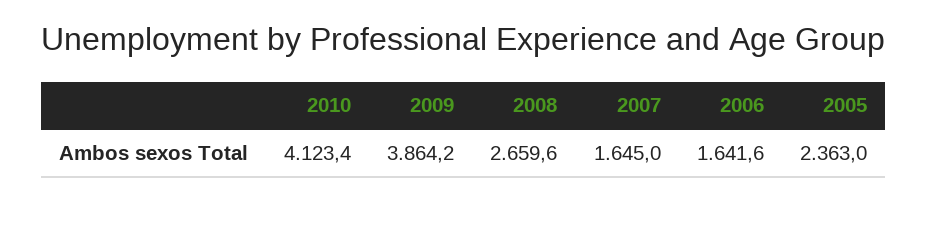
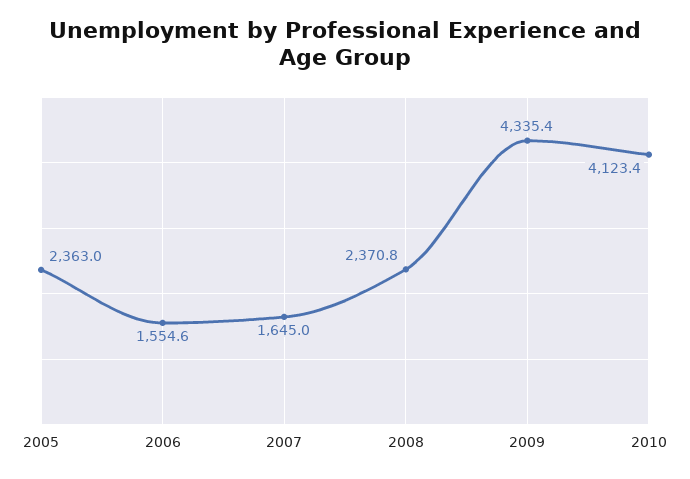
2009: 3864.2 -> 4335.4
2008: 2659.6 -> 2370.8
2006: 1641.6 -> 1554.6

